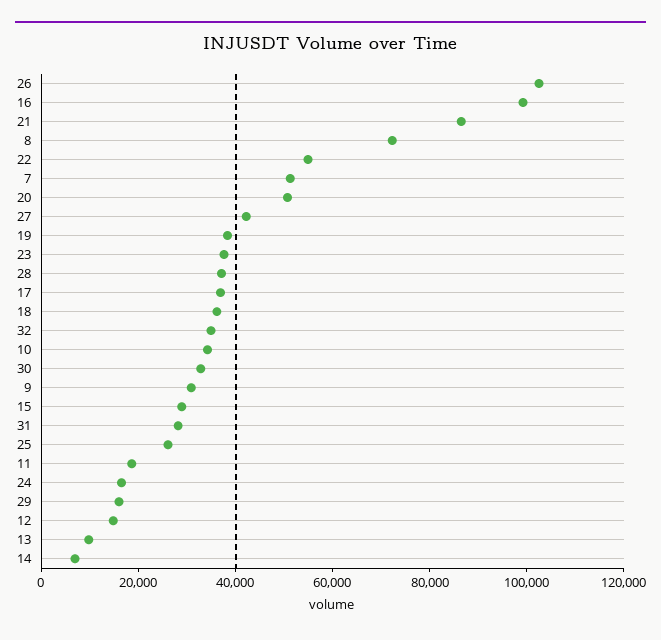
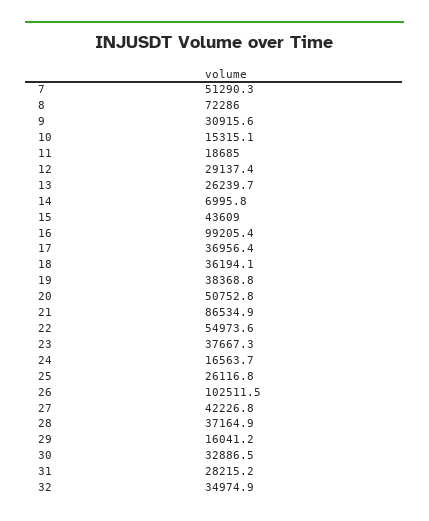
10: 35000 -> 15315.1
15: 30000 -> 43609
12: 15000 -> 29137.4
13: 10000 -> 26239.7

